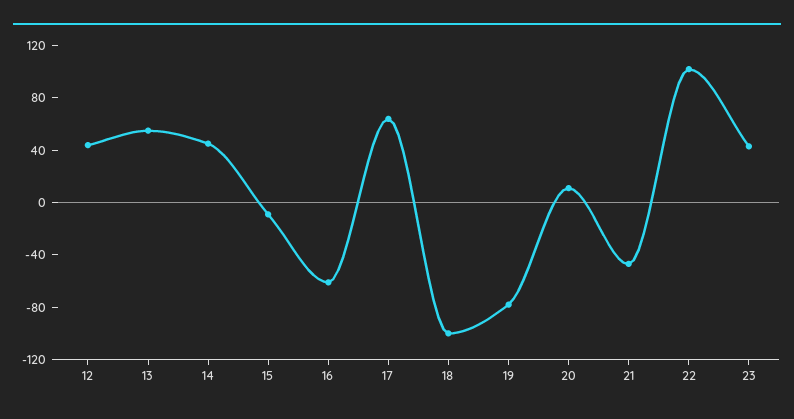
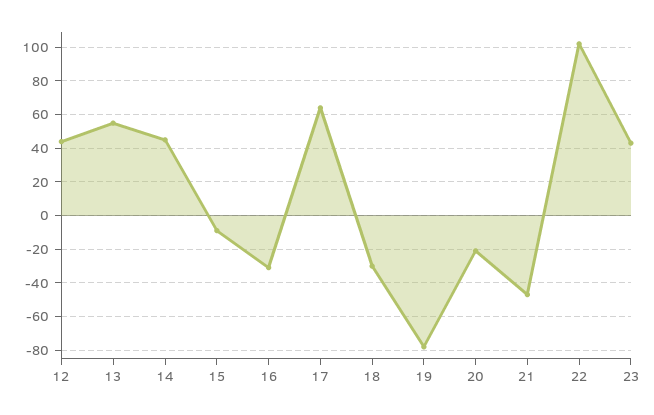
16: -60 -> -30
18: -100 -> -30
20: 10 -> -20

